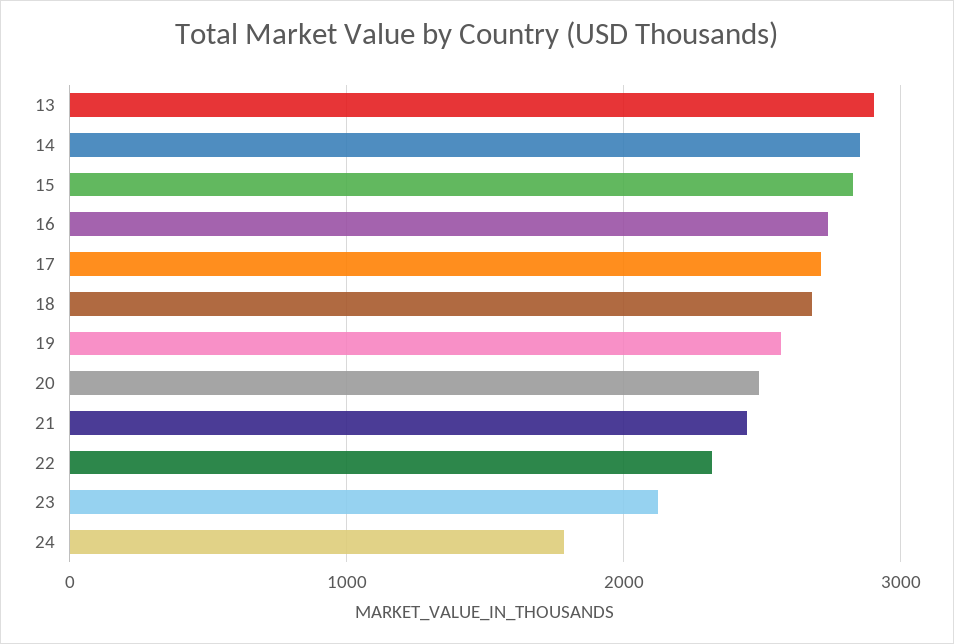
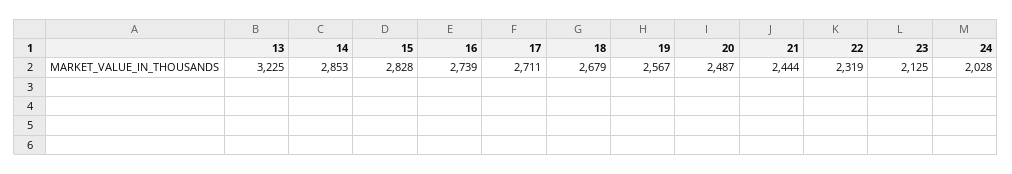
13: 2900 -> 3225
24: 1800 -> 2028

